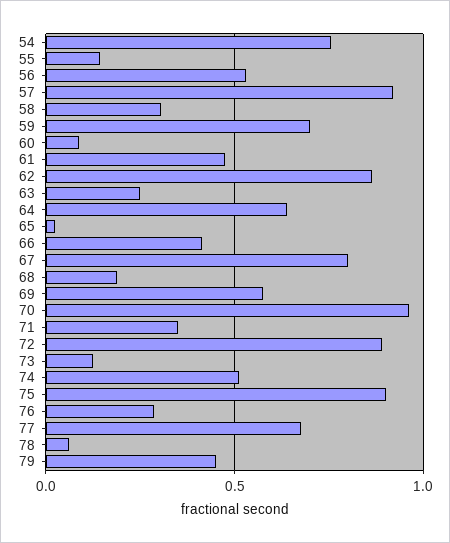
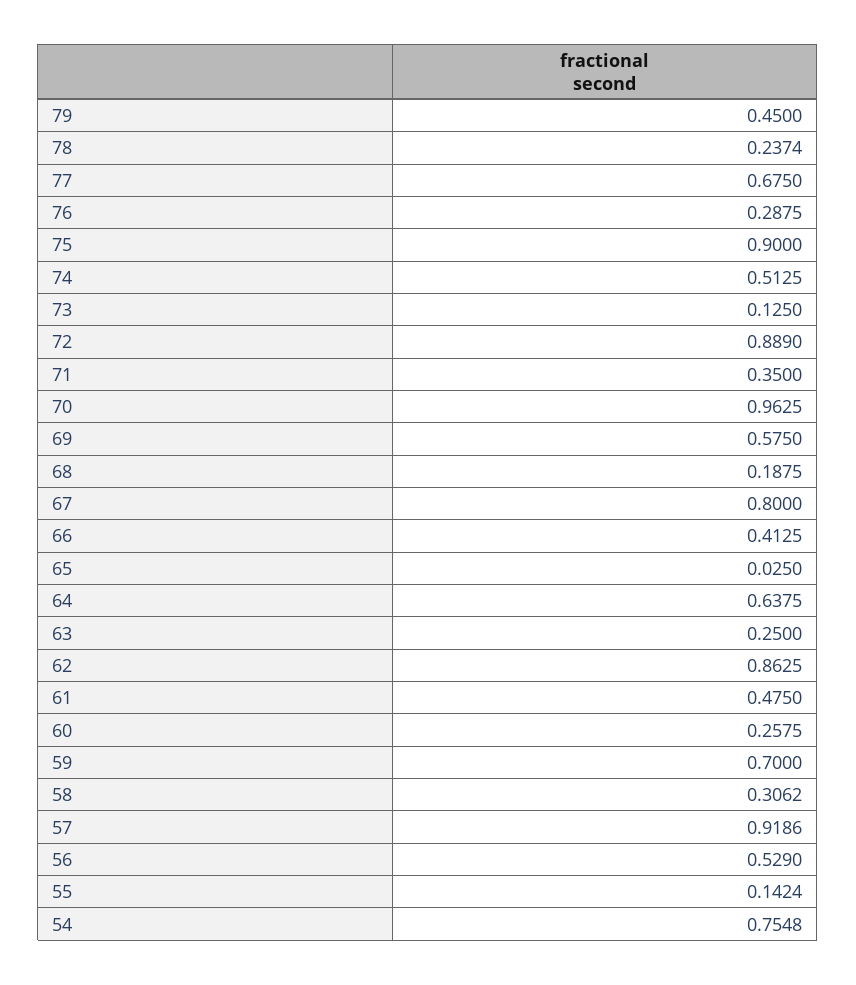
60: 0.1 -> 0.2575
78: 0.05 -> 0.2374

